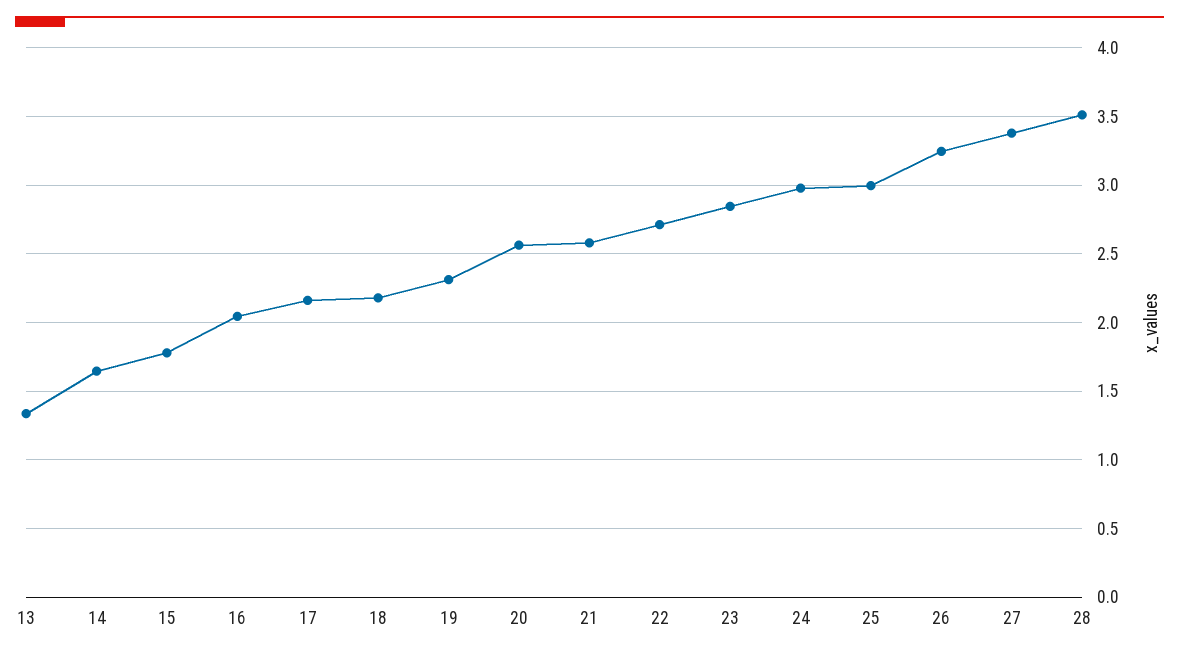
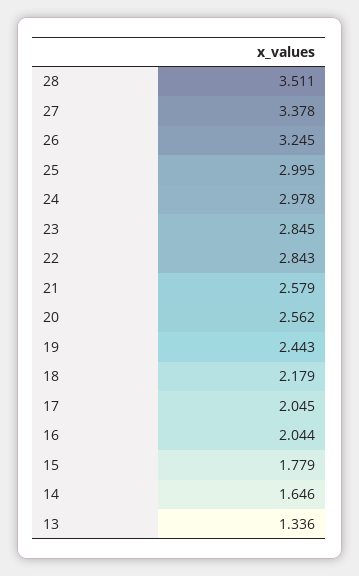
17: 2.15 -> 2.045
19: 2.3 -> 2.443
22: 2.7 -> 2.843

